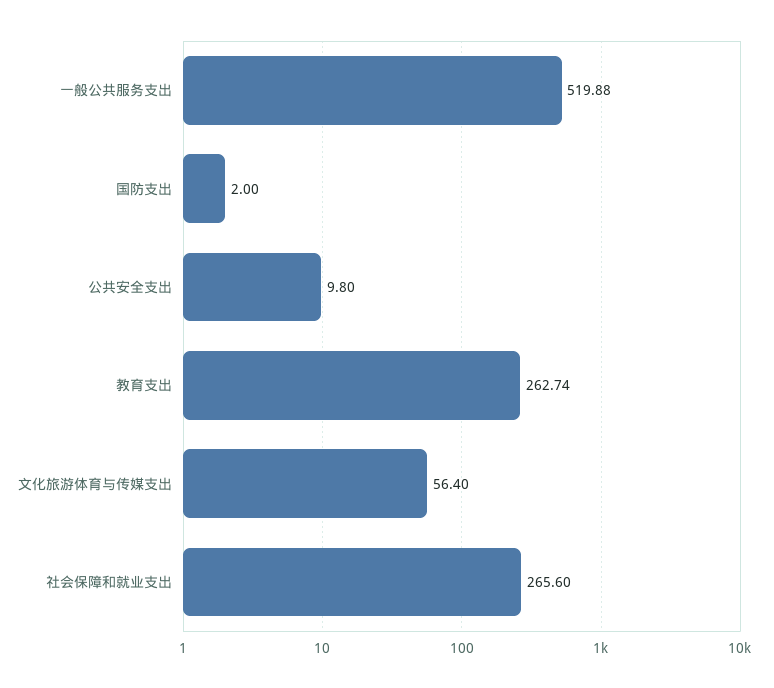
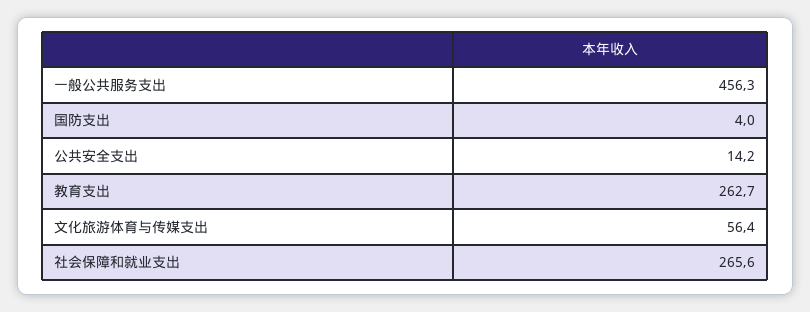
一般公共服务支出: 519.88 -> 456.3
国防支出: 2 -> 4
公共安全支出: 9.8 -> 14.2

